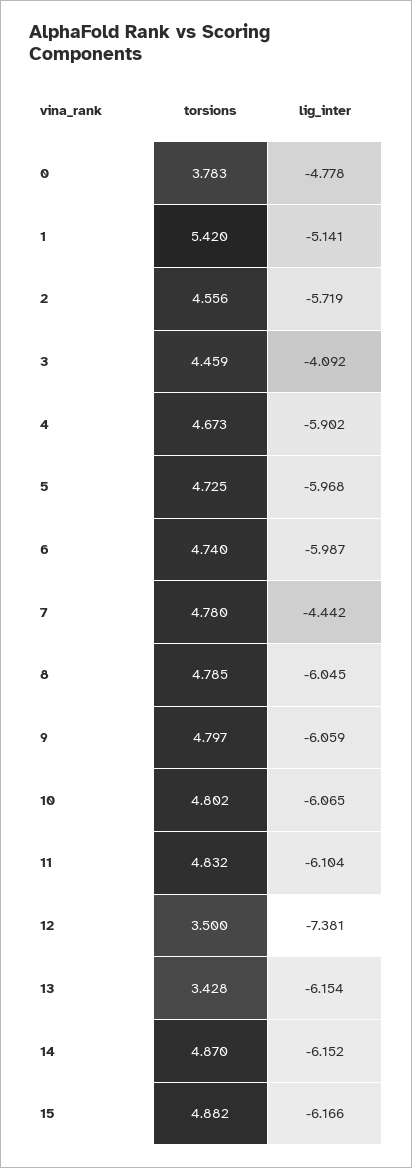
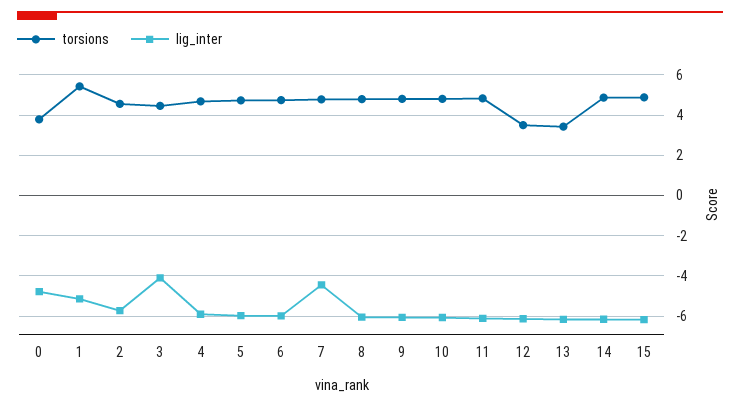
lig_inter, 12: -7.381 -> -6

